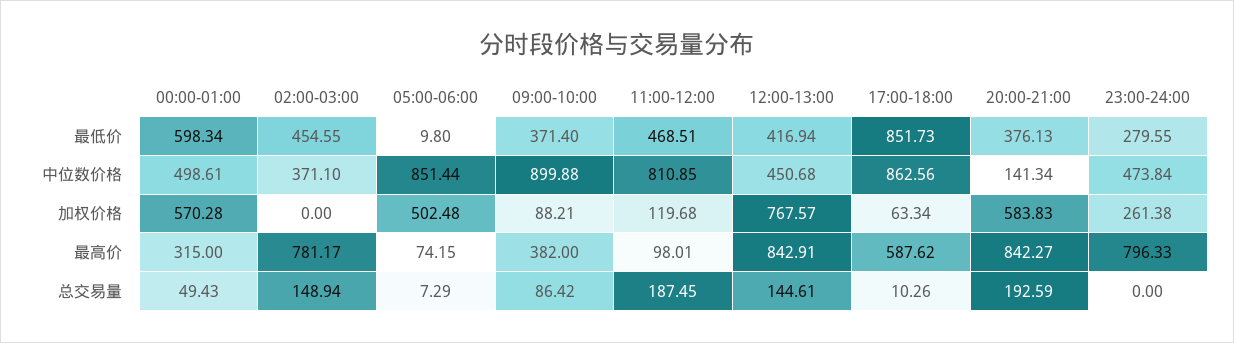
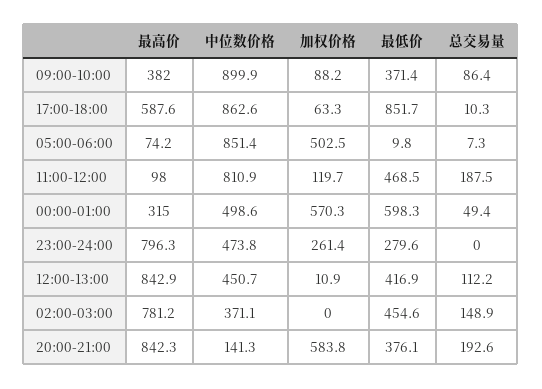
12:00-13:00, 加权价格: 767.57 -> 10.9
12:00-13:00, 总交易量: 144.61 -> 112.2

